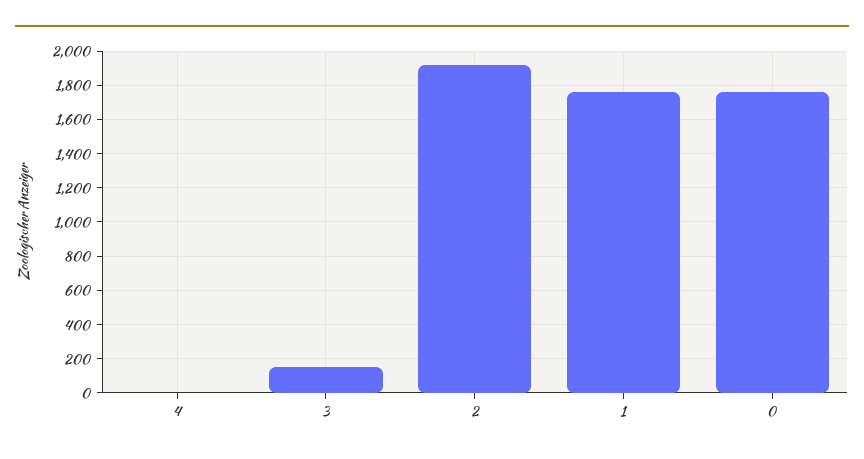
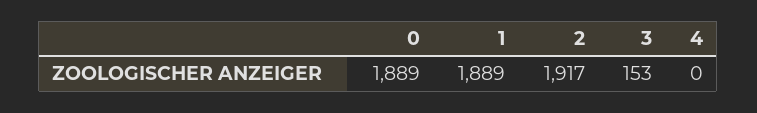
1: 1750 -> 1889
0: 1750 -> 1889

